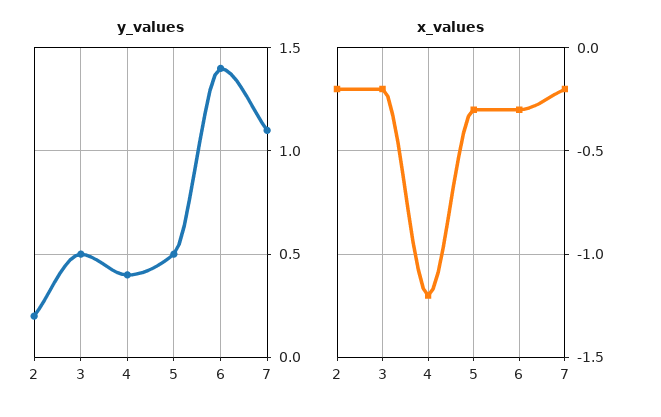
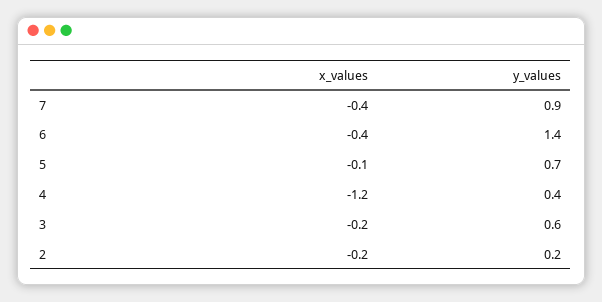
y_values, 3: 0.5 -> 0.6
y_values, 5: 0.5 -> 0.7
y_values, 7: 1.1 -> 0.9
x_values, 5: -0.3 -> -0.1
x_values, 6: -0.3 -> -0.4
x_values, 7: -0.2 -> -0.4

